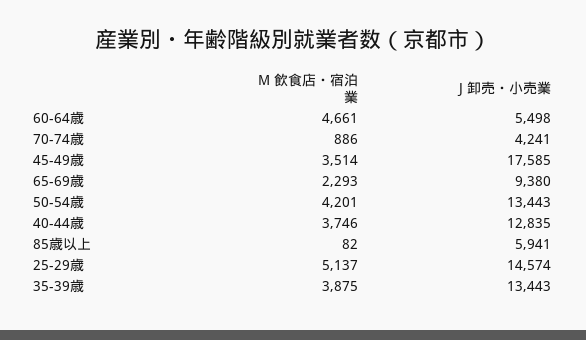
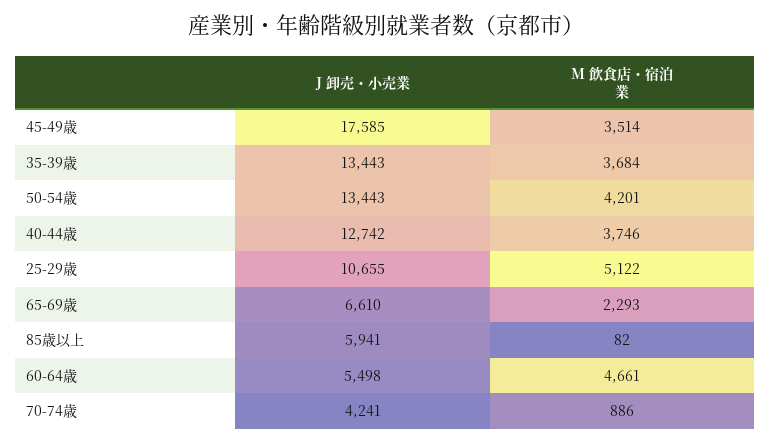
J 卸売・小売業, 65-69歳: 9380 -> 6610
J 卸売・小売業, 40-44歳: 12835 -> 12742
M 飲食店・宿泊業, 25-29歳: 5137 -> 5122
J 卸売・小売業, 25-29歳: 14574 -> 10655
M 飲食店・宿泊業, 35-39歳: 3875 -> 3684

